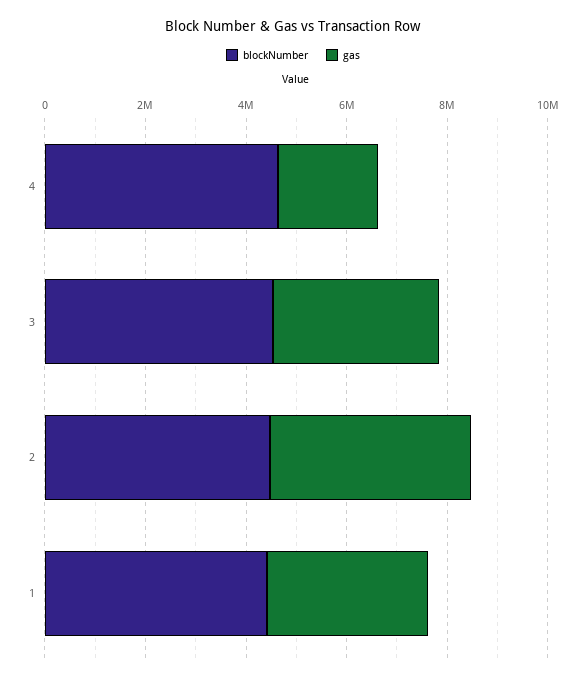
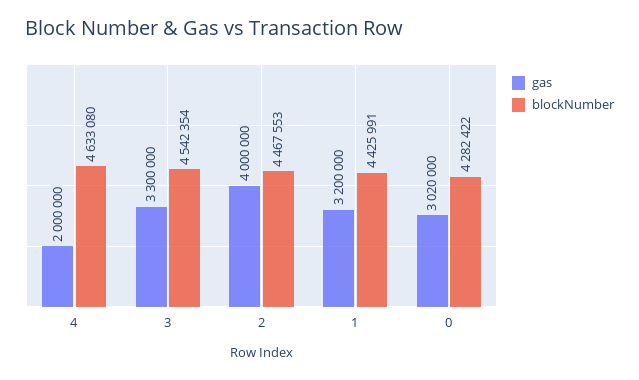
gas, 0: none -> 3020000
blockNumber, 0: none -> 4282422

